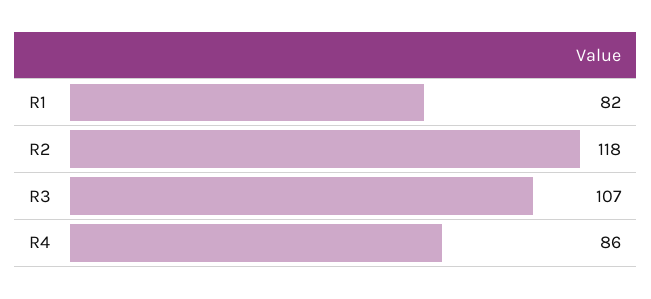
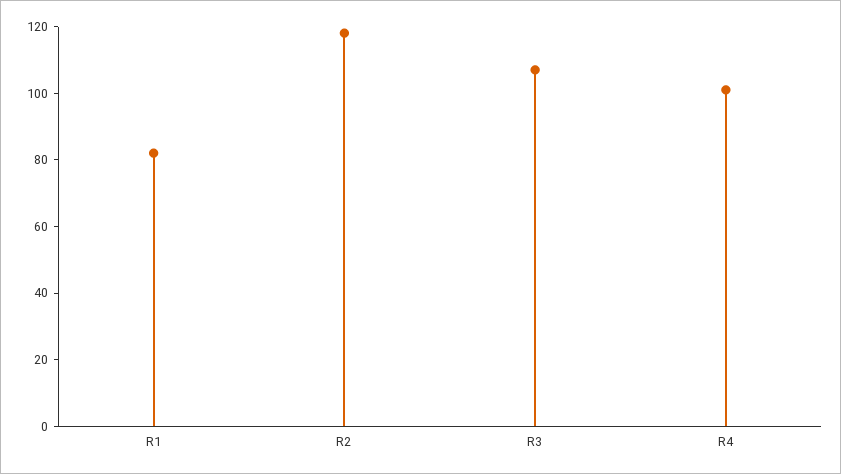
R4: 86 -> 100

